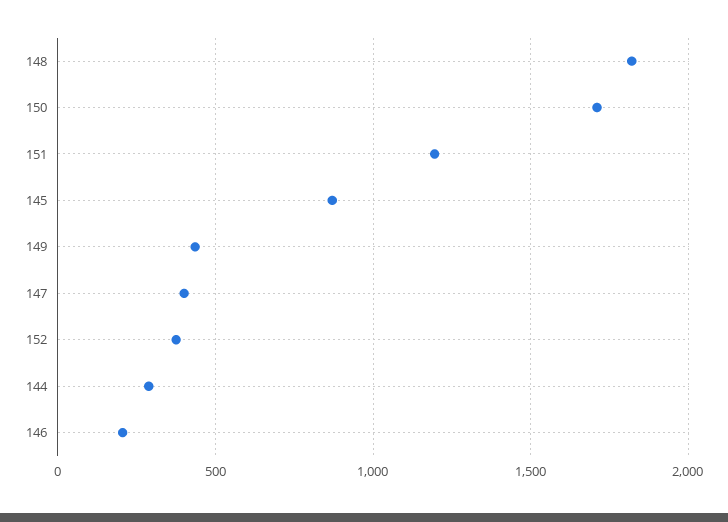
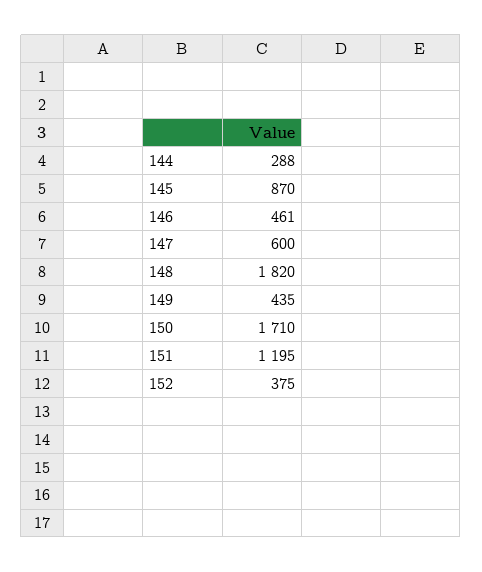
147: 400 -> 600
146: 200 -> 461

